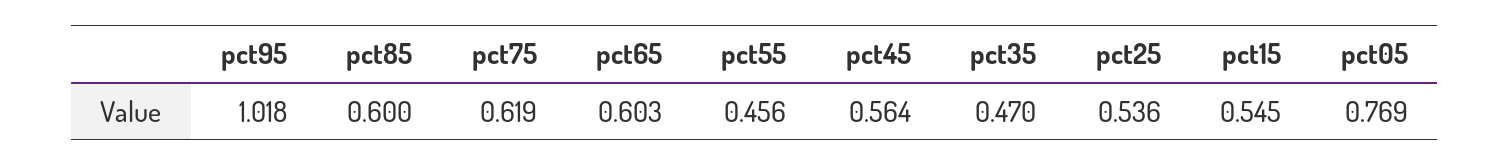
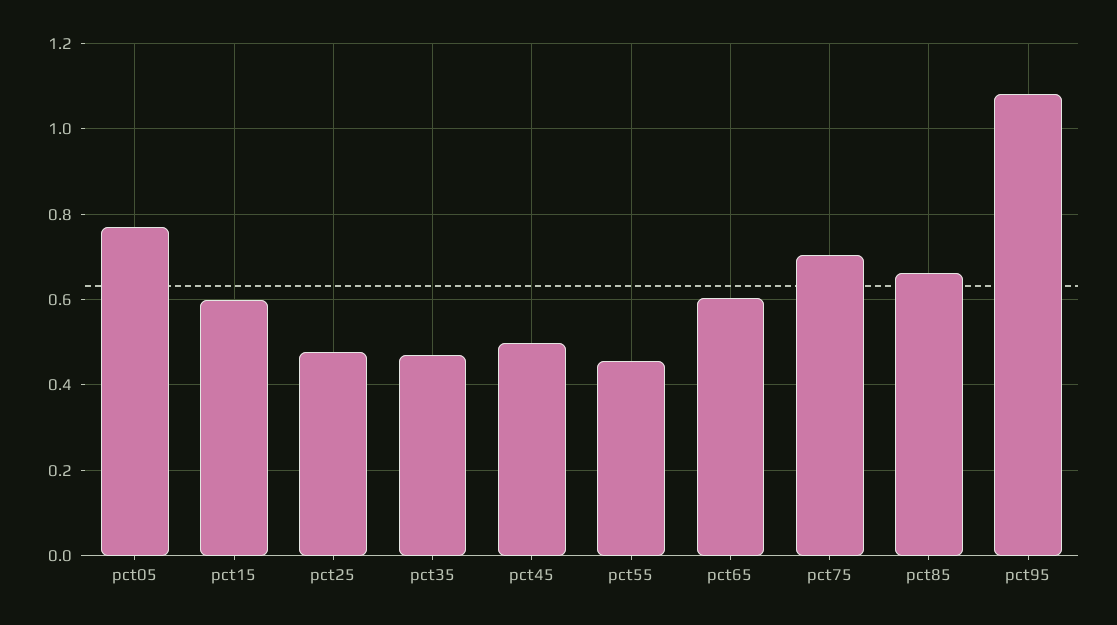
pct95: 1.018 -> 1.08
pct85: 0.6 -> 0.66
pct75: 0.619 -> 0.7
pct45: 0.564 -> 0.5
pct25: 0.536 -> 0.48
pct15: 0.545 -> 0.6

